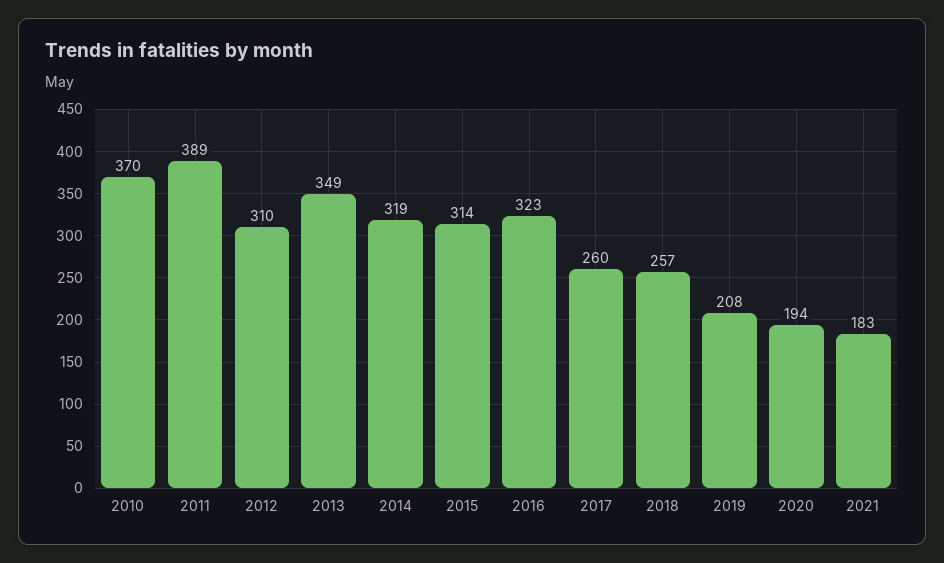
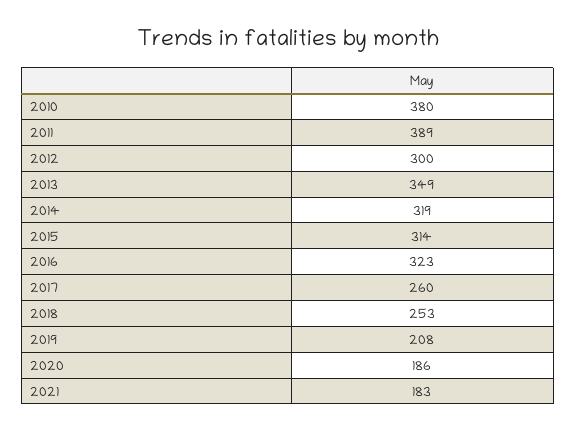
2010: 370 -> 380
2012: 310 -> 300
2018: 257 -> 253
2020: 194 -> 186

